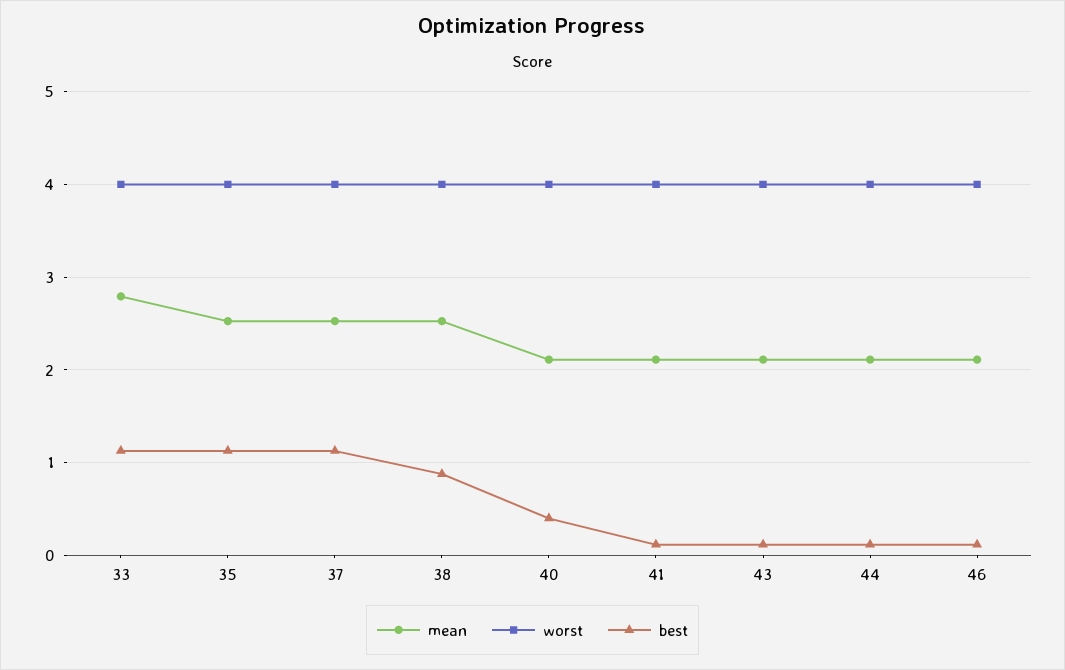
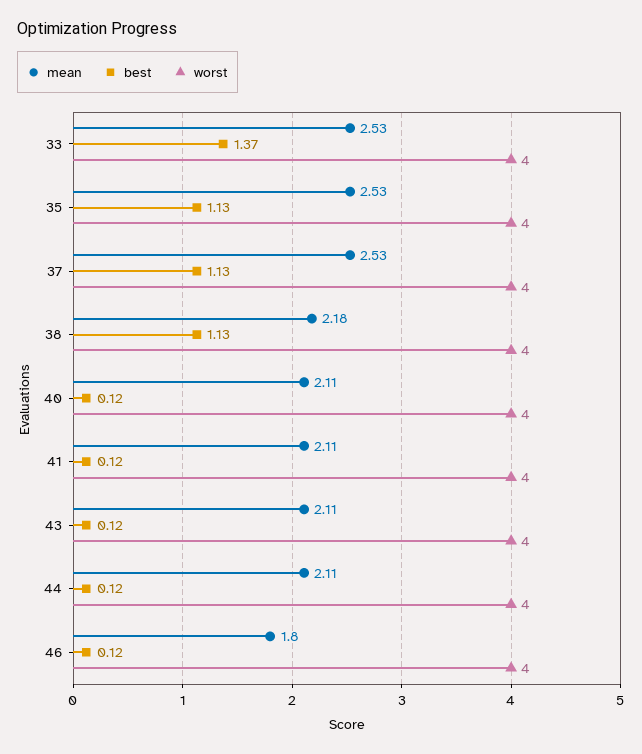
mean, 33: 2.8 -> 2.53
best, 33: 1.1 -> 1.37
mean, 38: 2.5 -> 2.18
best, 38: 0.9 -> 1.13
best, 40: 0.4 -> 0.12
mean, 46: 2.1 -> 1.8

